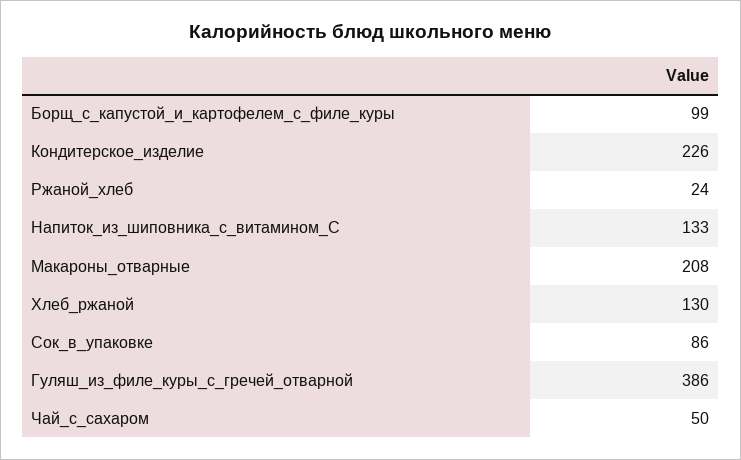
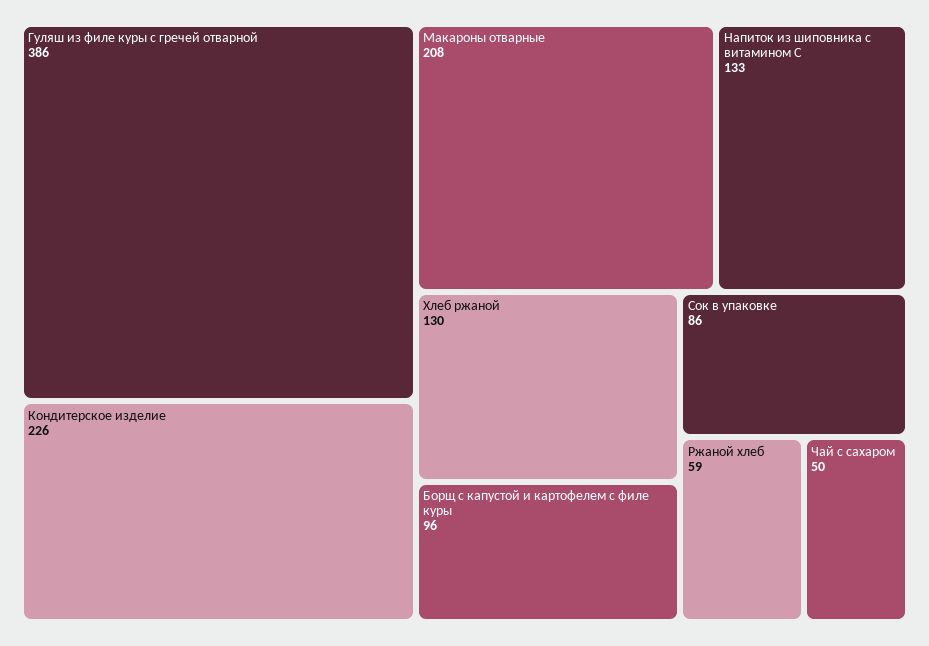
Борщ_с_капустой_и_картофелем_с_филе_куры: 99 -> 96
Ржаной_хлеб: 24 -> 59

